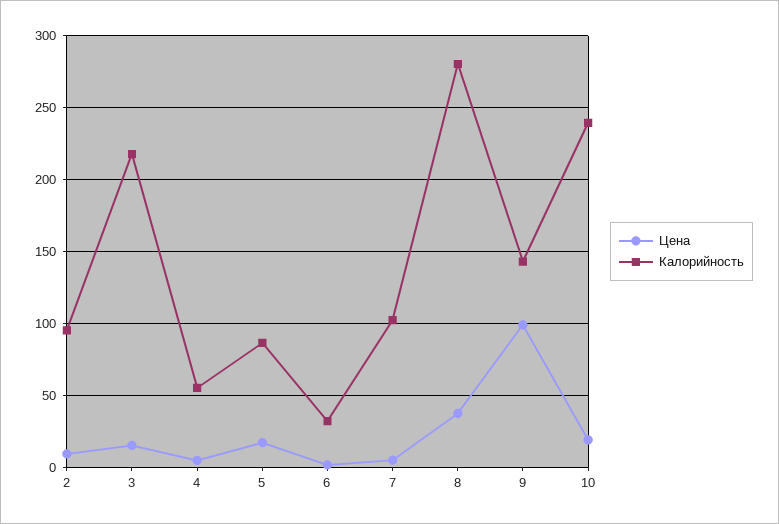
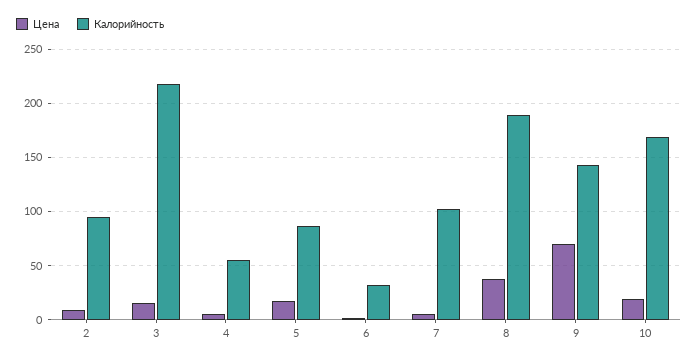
Калорийность, 8: 280 -> 190
Цена, 9: 100 -> 70
Калорийность, 10: 240 -> 170

